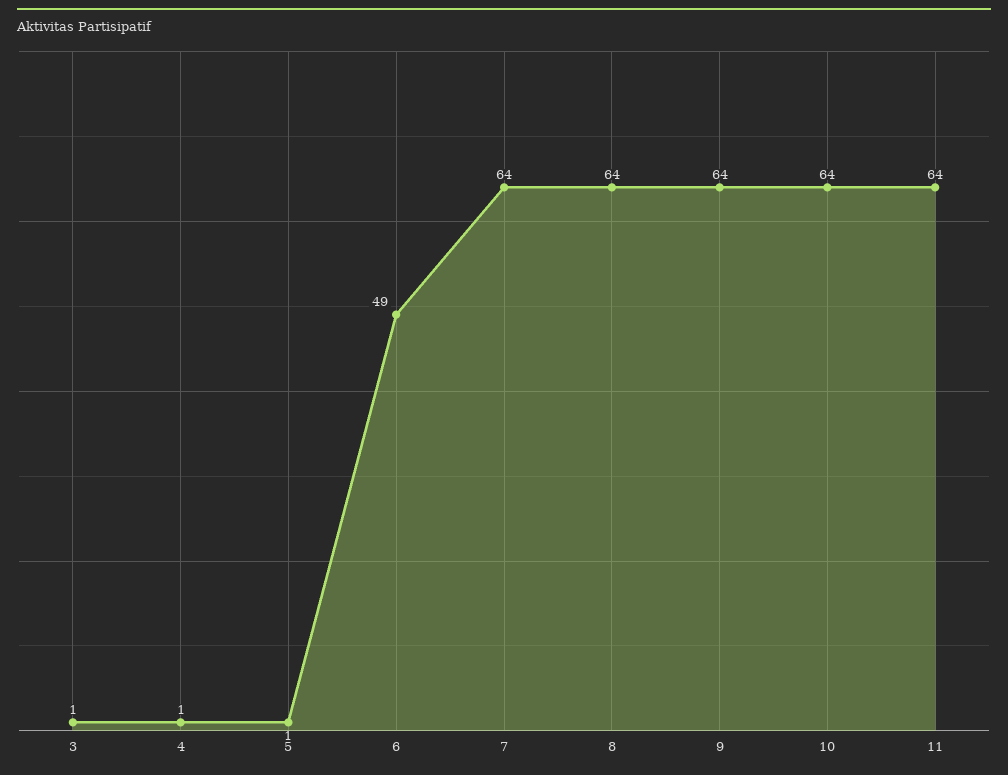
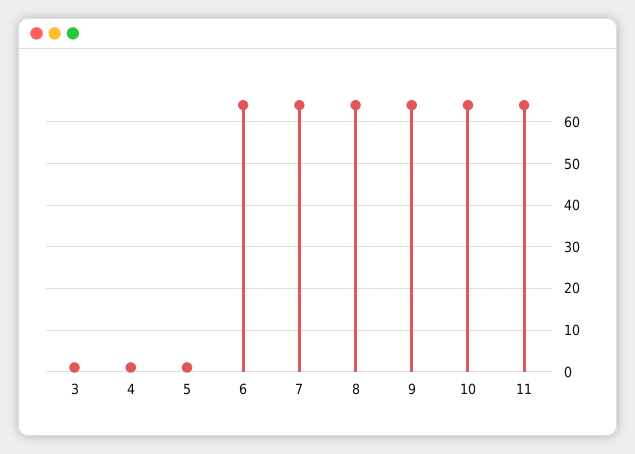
6: 49 -> 65

